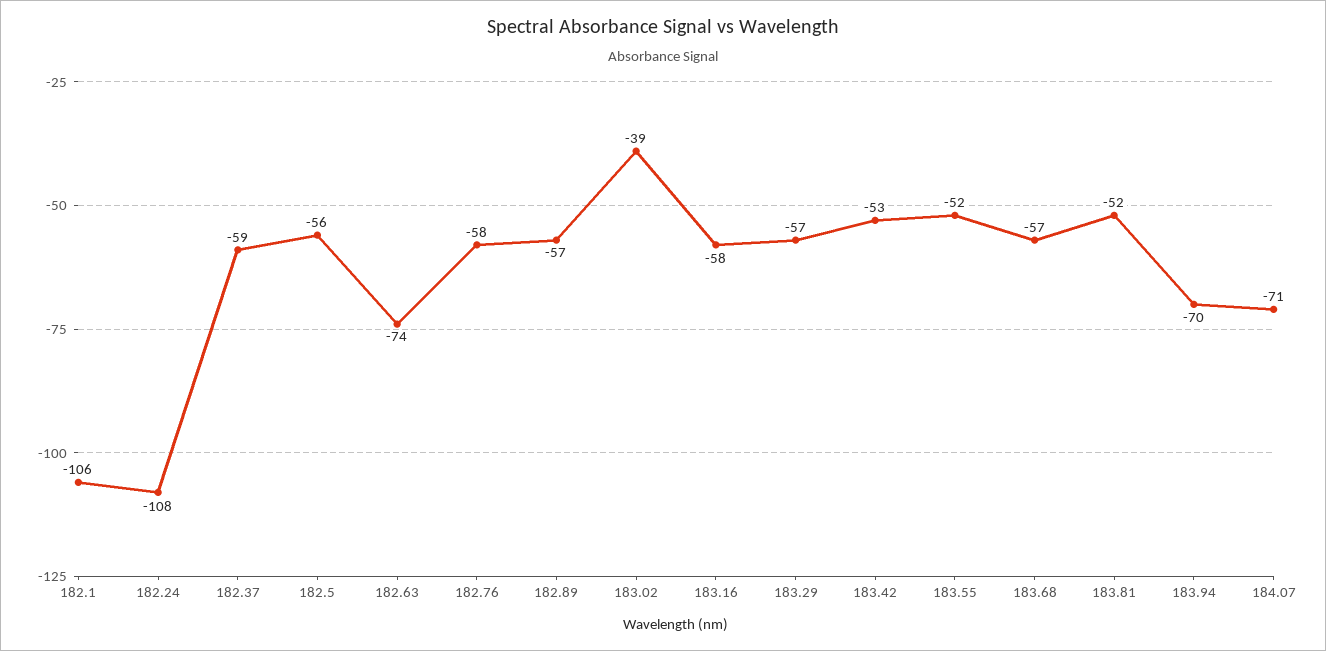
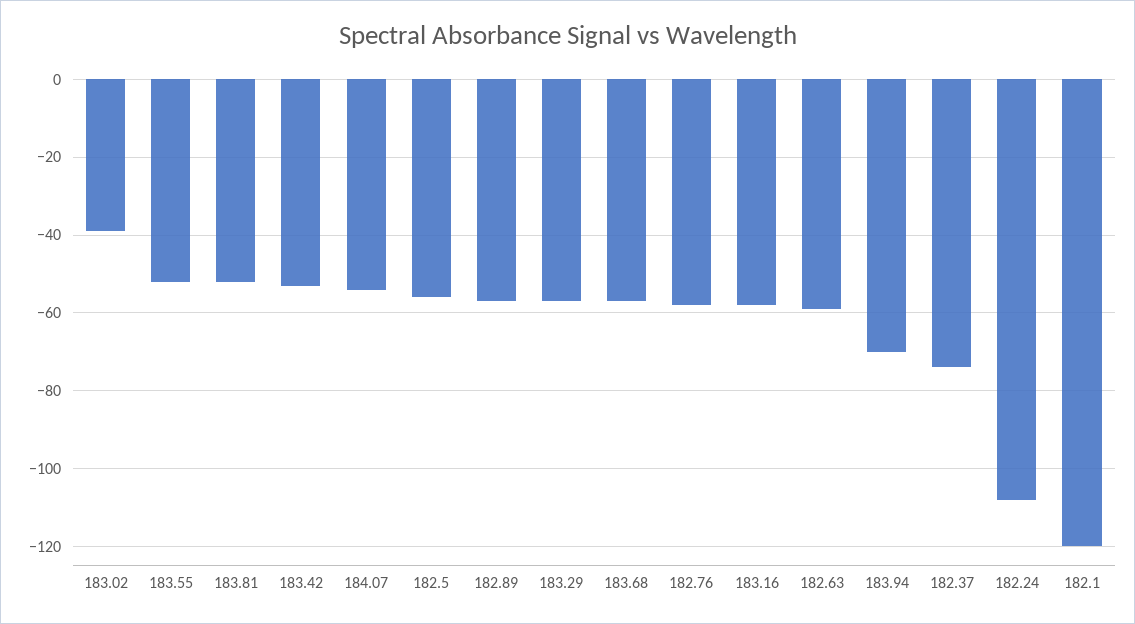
182.1: -106 -> -120
182.37: -59 -> -75
182.63: -74 -> -60
184.07: -71 -> -55

